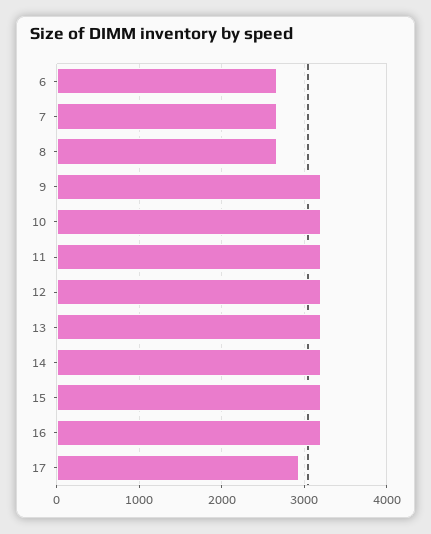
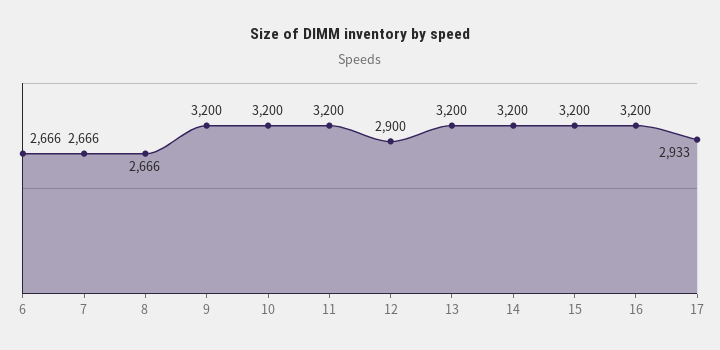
12: 3200 -> 2900

